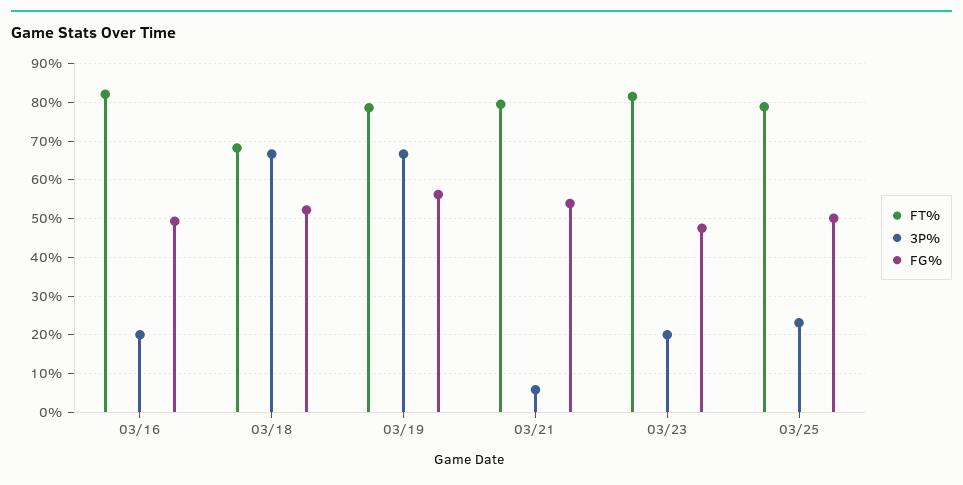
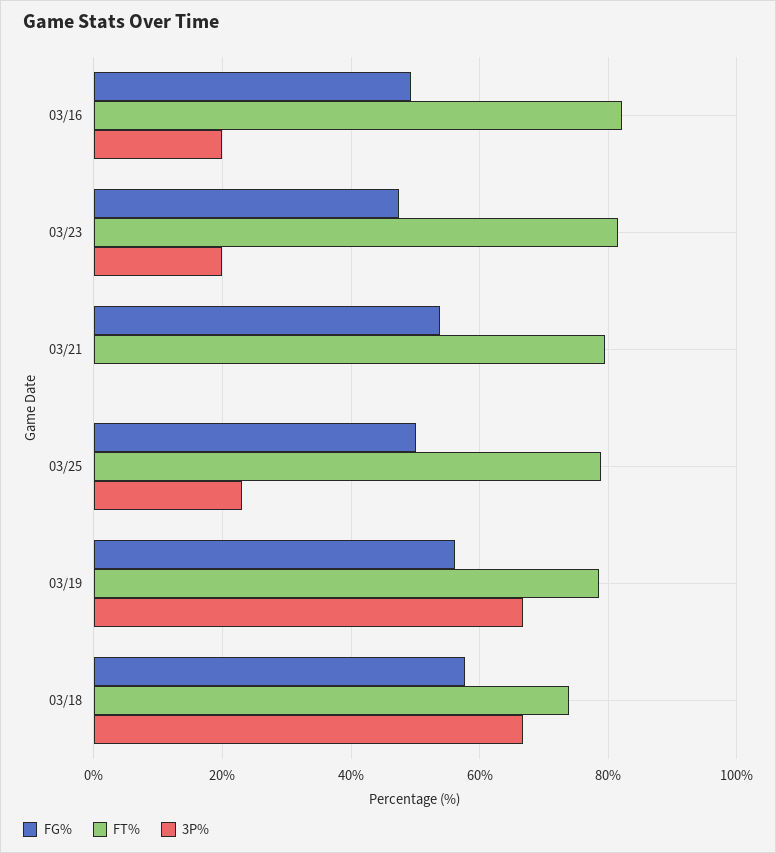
FT%, 03/18: 68 -> 74
FG%, 03/18: 52 -> 58
3P%, 03/21: 6 -> 0

